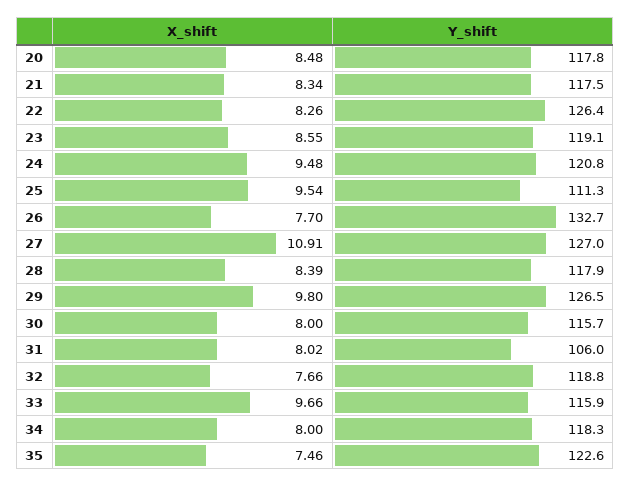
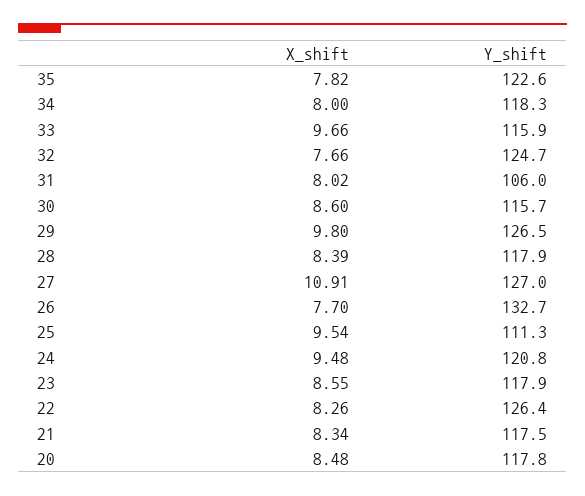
Y_shift, 23: 119.1 -> 117.9
X_shift, 30: 8 -> 8.6
Y_shift, 32: 118.8 -> 124.7
X_shift, 35: 7.46 -> 7.82

